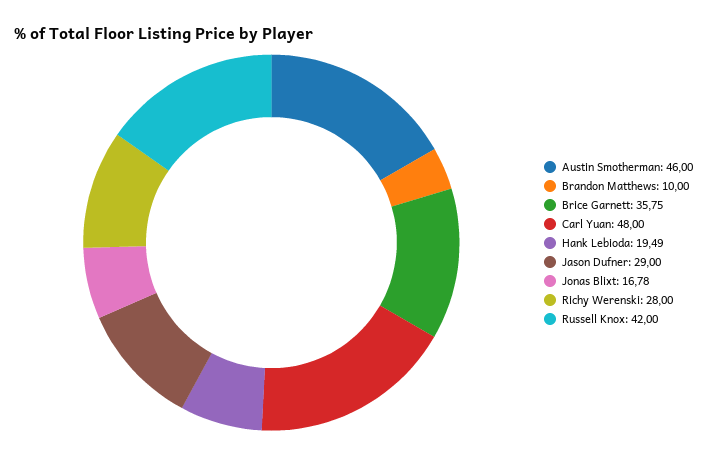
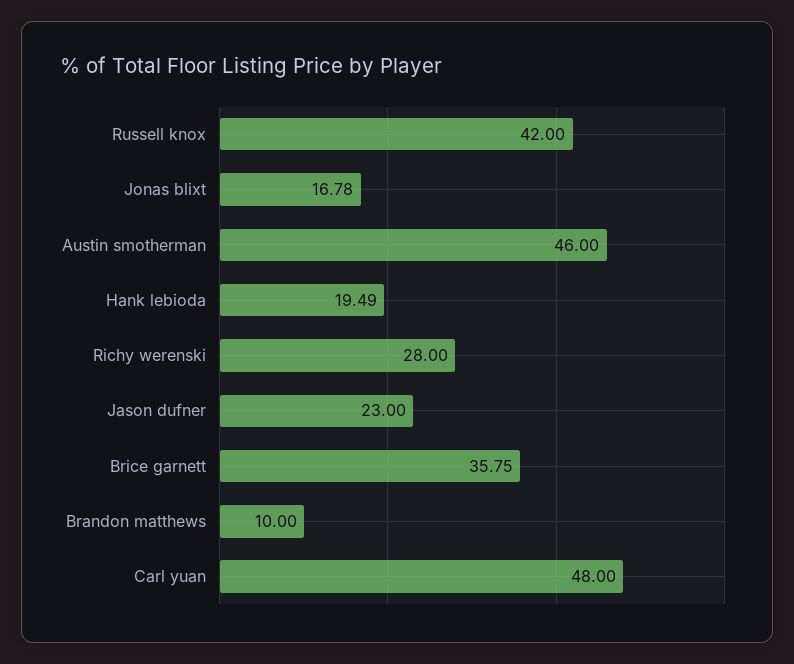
Jason Dufner: 29 -> 23

